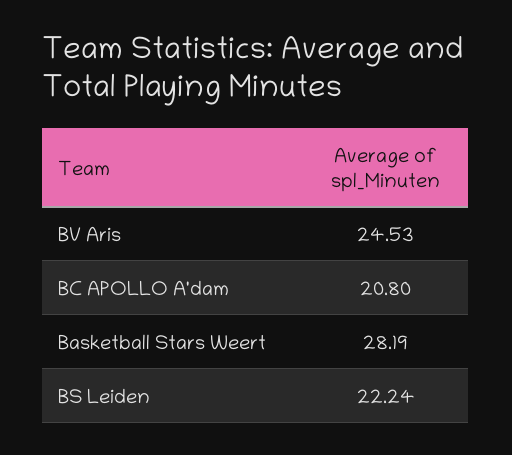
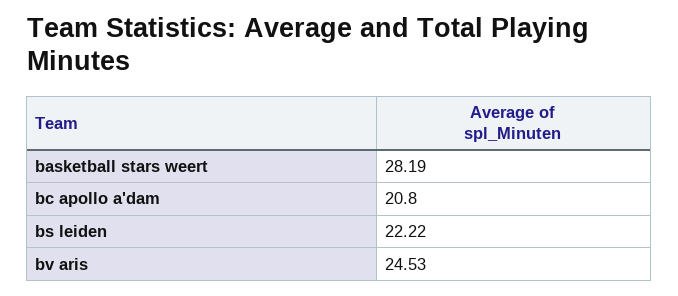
BS Leiden: 22.24 -> 22.22

